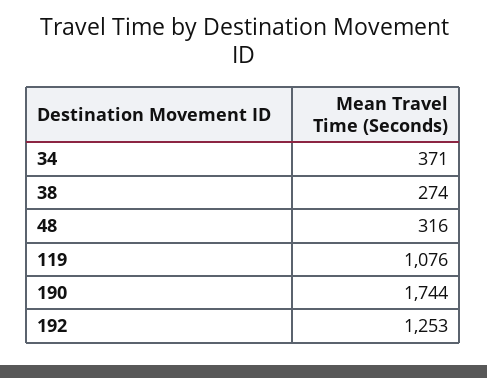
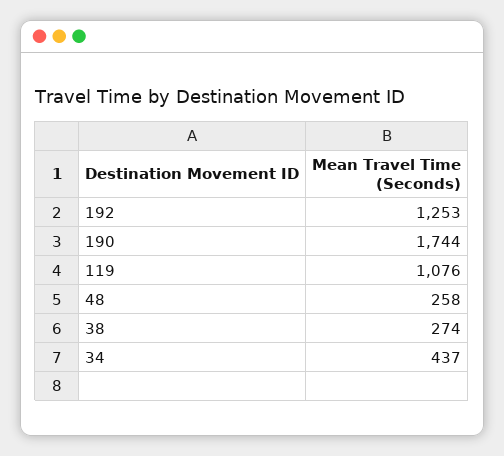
34: 371 -> 437
48: 316 -> 258

